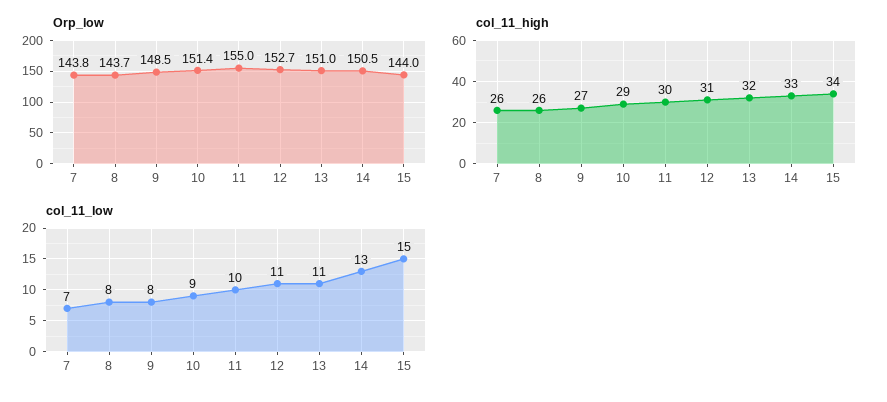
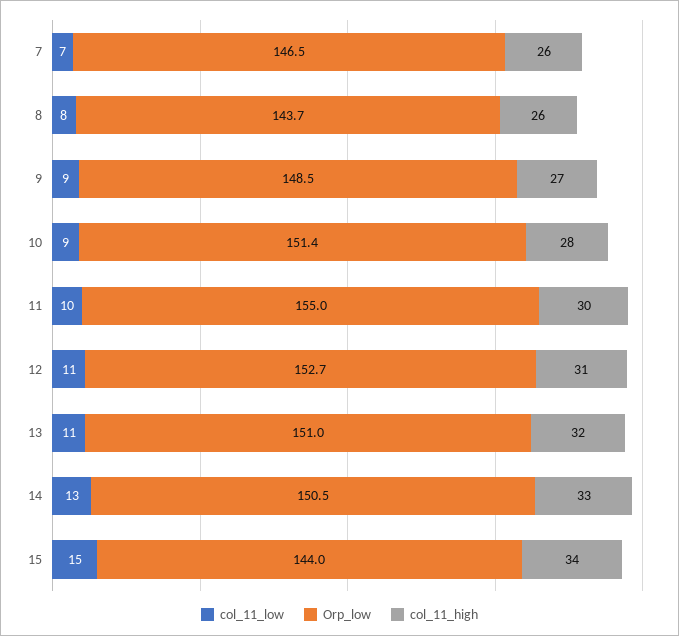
Orp_low, 7: 143.8 -> 146.5
col_11_high, 10: 29 -> 28
col_11_low, 9: 8 -> 9

